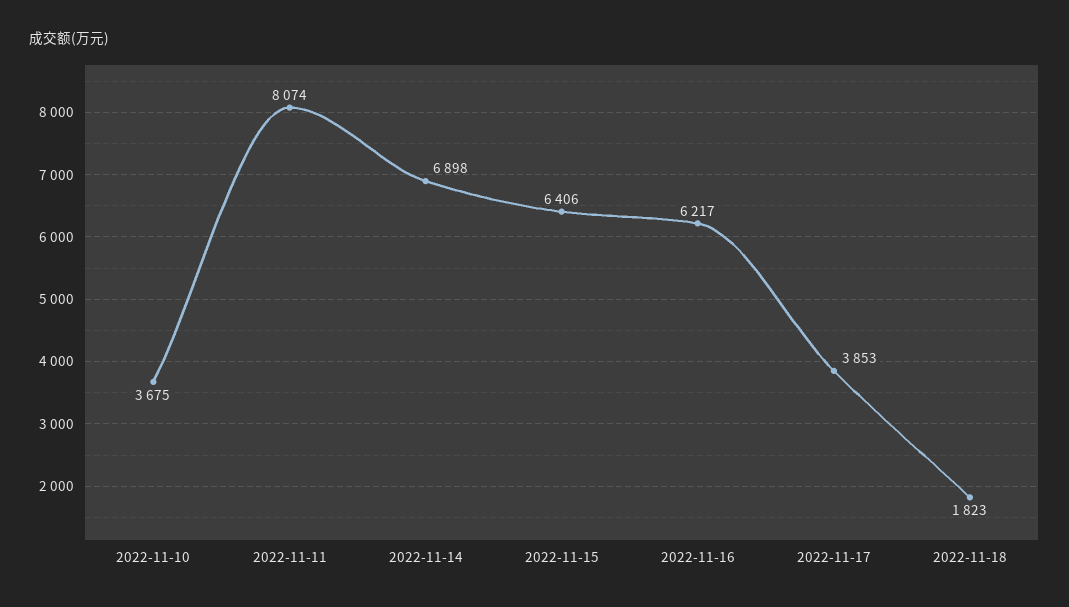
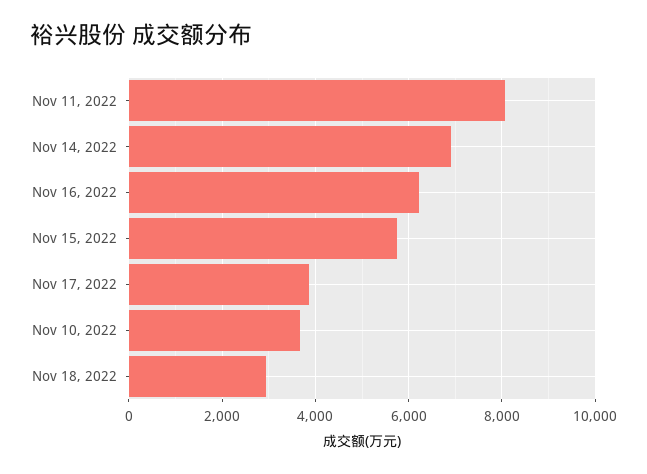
2022-11-15: 6406 -> 5800
2022-11-18: 1823 -> 3000

